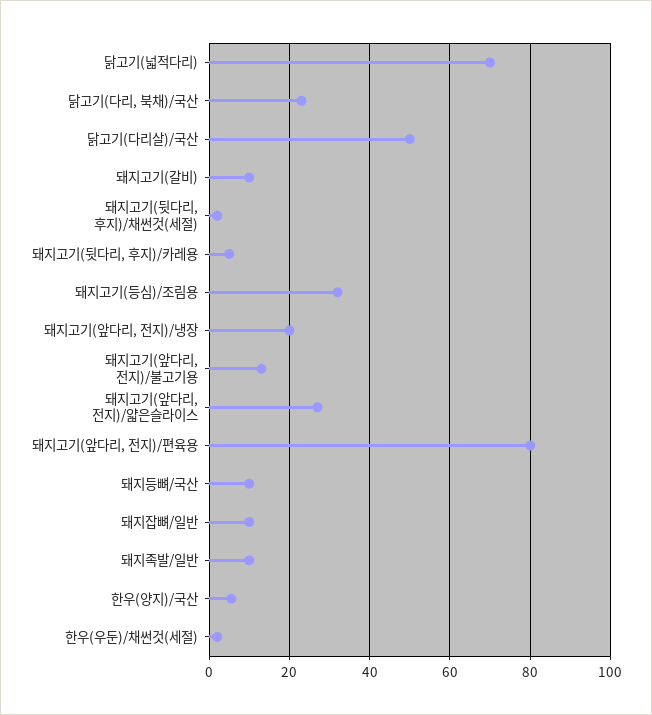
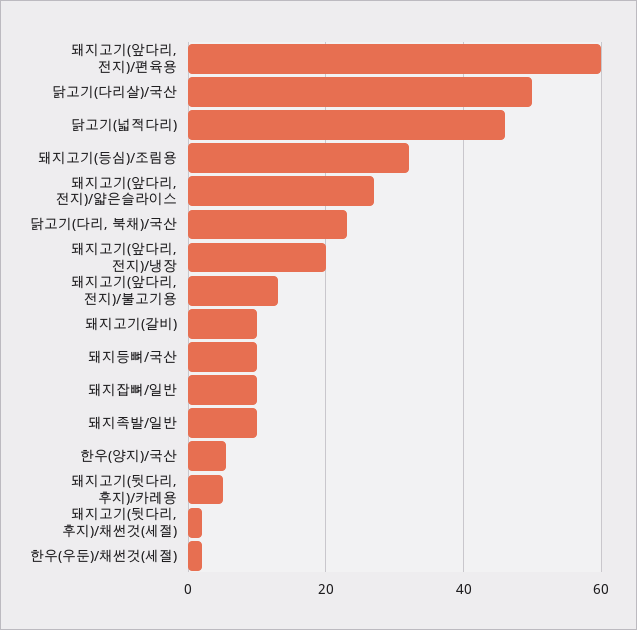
닭고기(넓적다리): 70 -> 46
돼지고기(앞다리, 전지)/편육용: 80 -> 60

